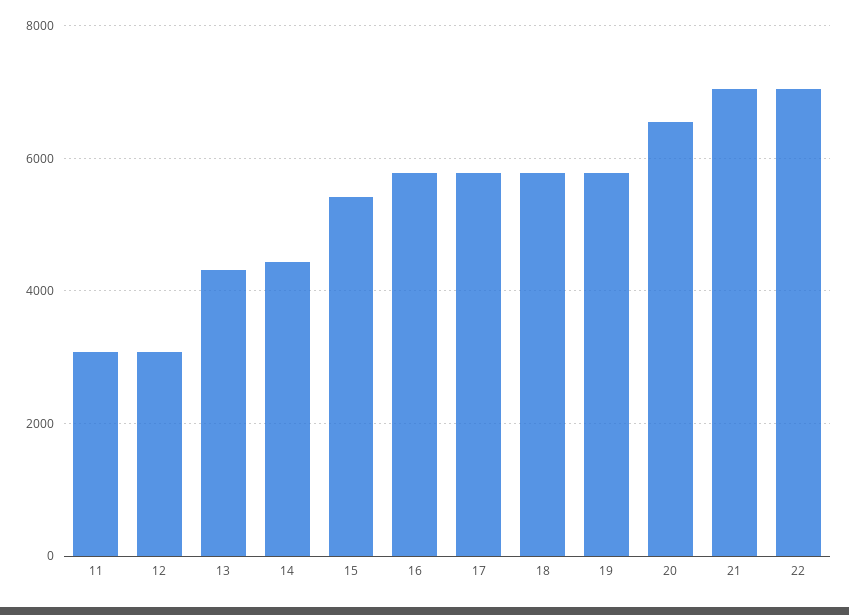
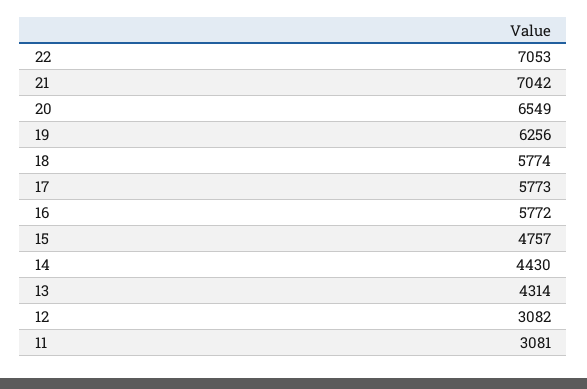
15: 5400 -> 4757
19: 5800 -> 6256

